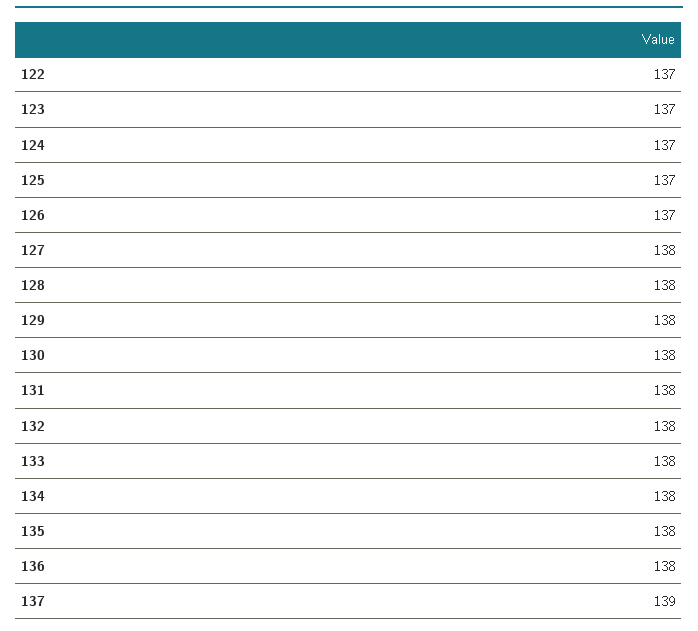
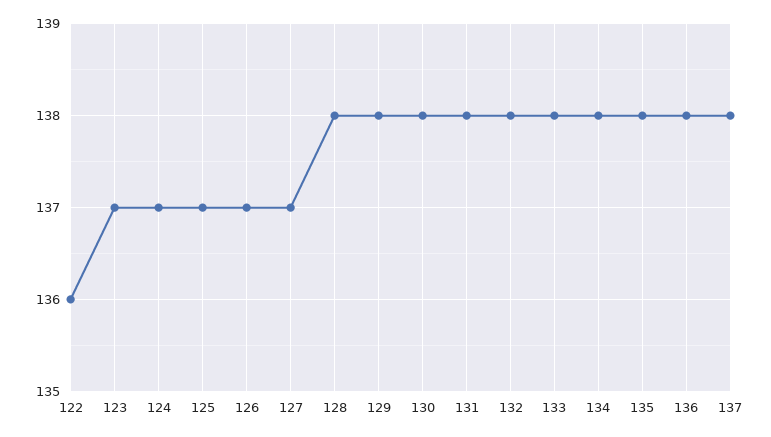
122: 137 -> 136
127: 138 -> 137
137: 139 -> 138

